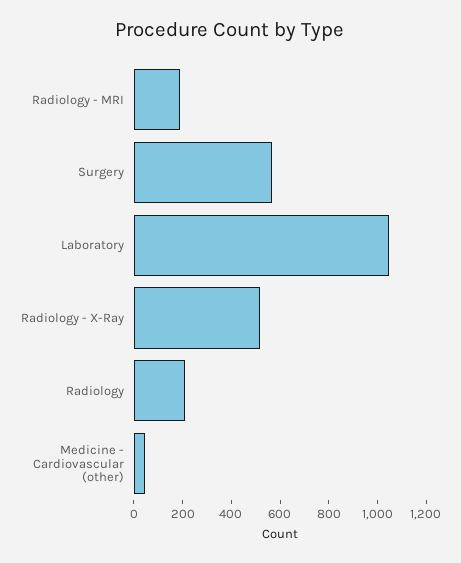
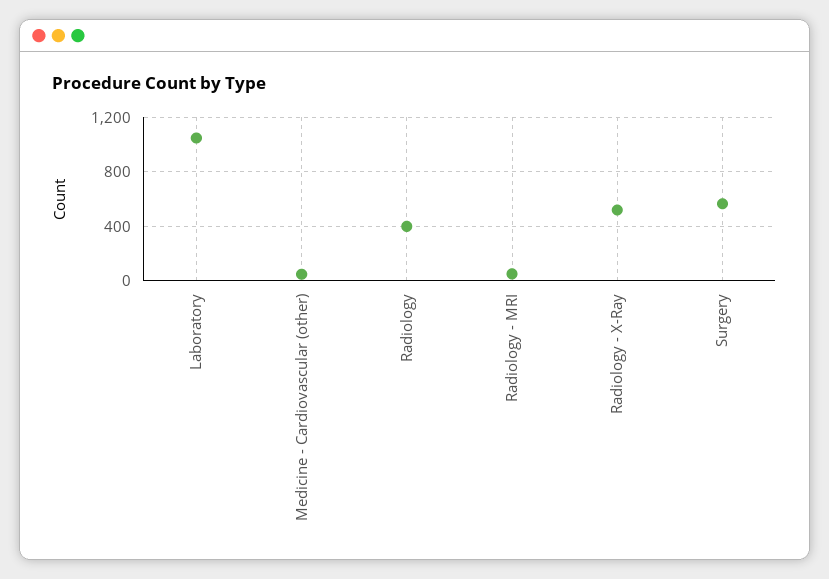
Radiology - MRI: 200 -> 50
Radiology: 200 -> 400

